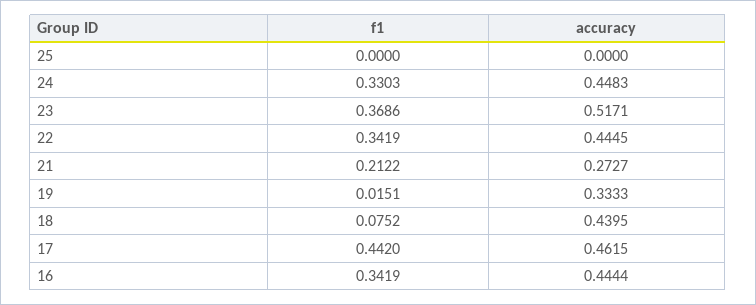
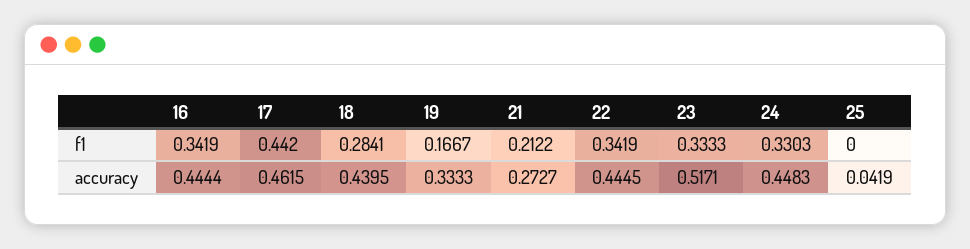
accuracy, 25: 0 -> 0.0419
f1, 23: 0.3686 -> 0.3333
f1, 19: 0.0151 -> 0.1667
f1, 18: 0.0752 -> 0.2841

